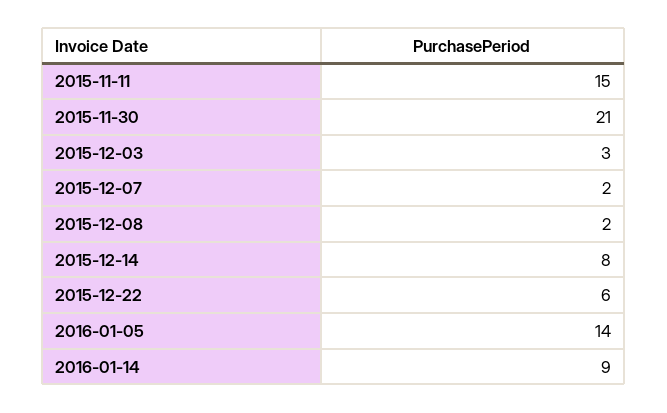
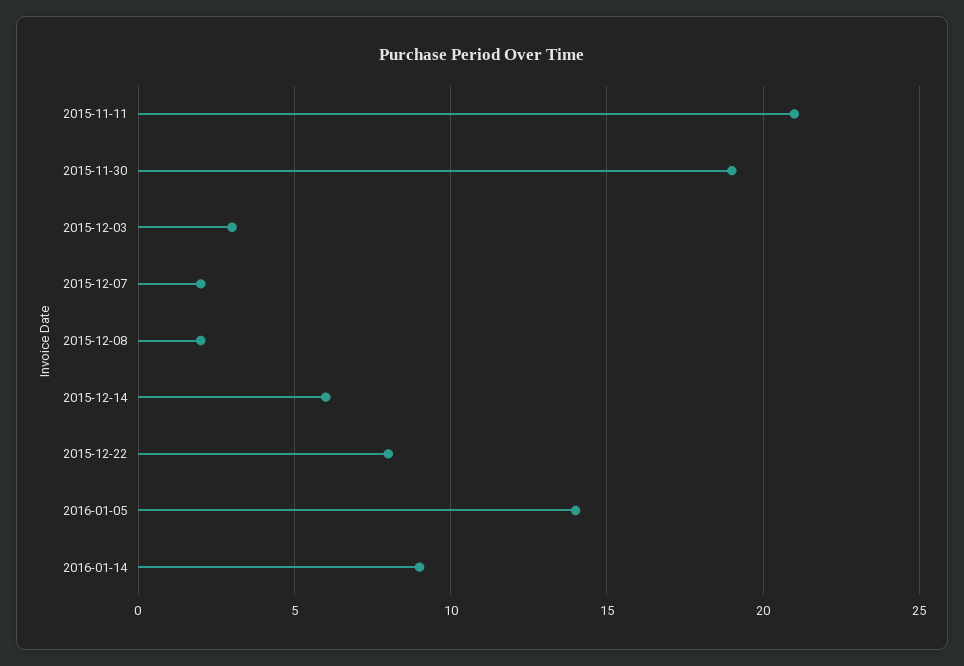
2015-11-11: 15 -> 21
2015-11-30: 21 -> 19
2015-12-14: 8 -> 6
2015-12-22: 6 -> 8

